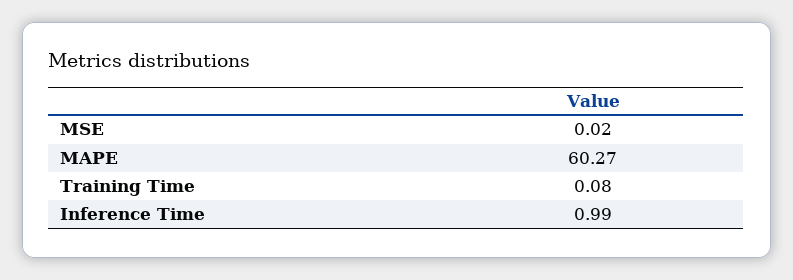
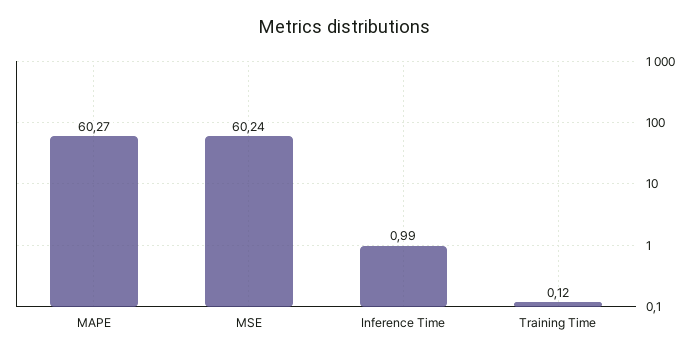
MSE: 0.02 -> 60.24
Training Time: 0.08 -> 0.12

